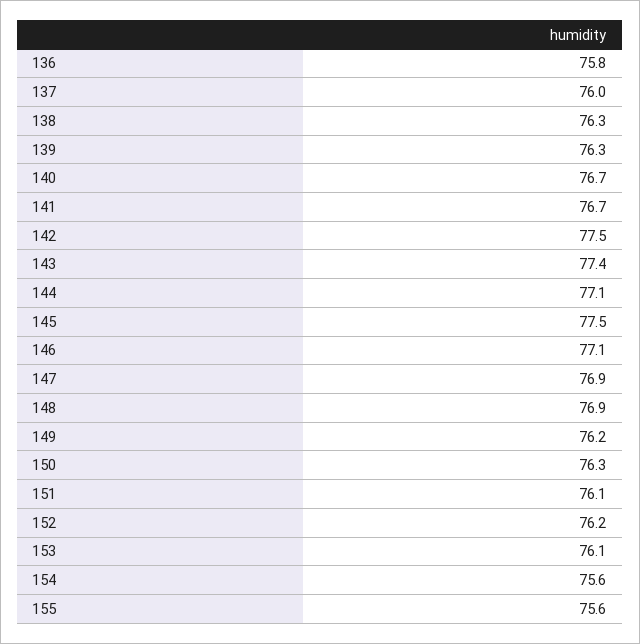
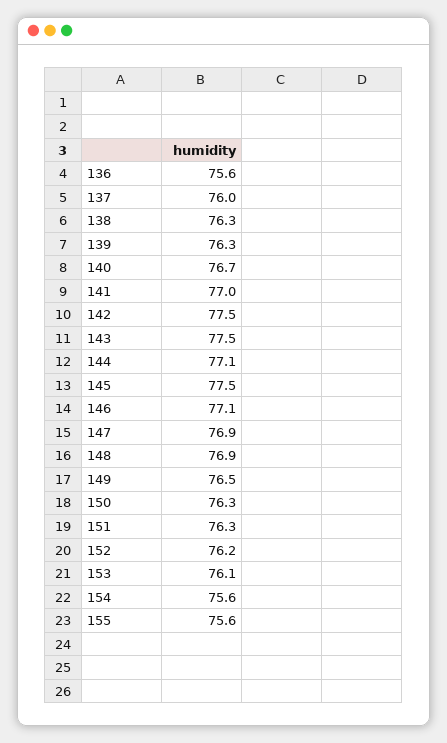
136: 75.8 -> 75.6
141: 76.7 -> 77
143: 77.4 -> 77.5
149: 76.2 -> 76.5
151: 76.1 -> 76.3

